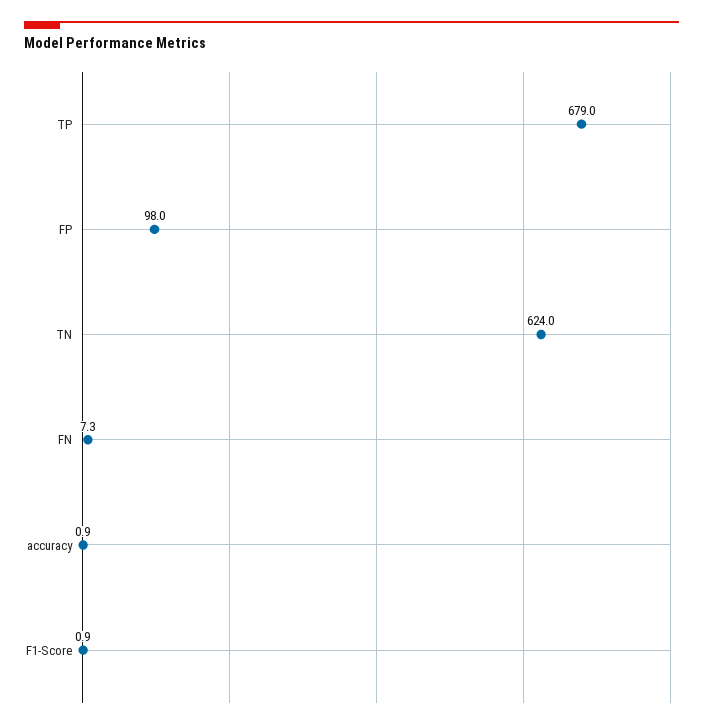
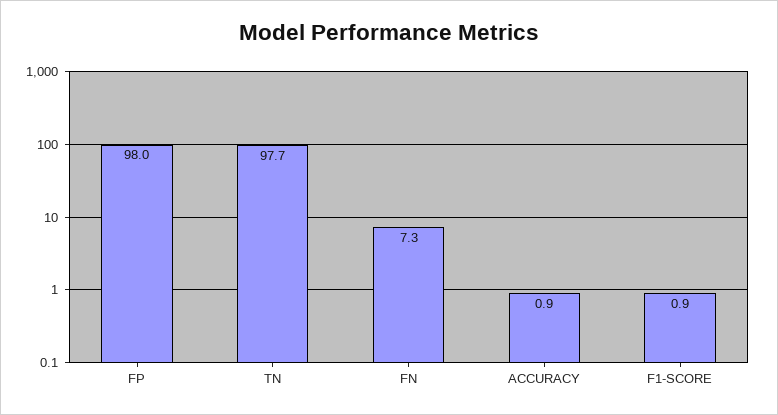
TP: 679 -> none
TN: 624 -> 97.7

